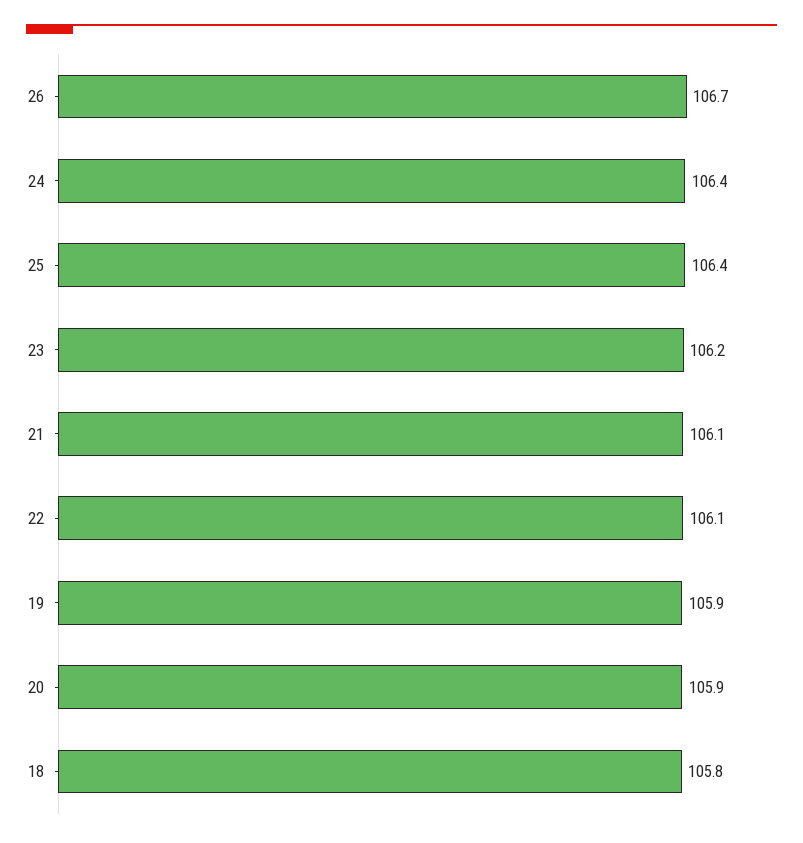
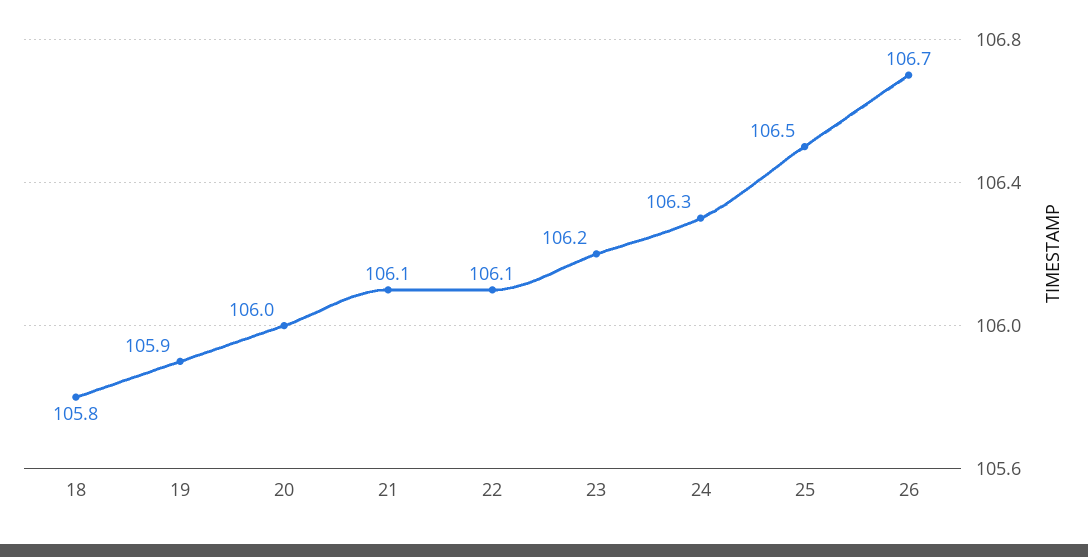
24: 106.4 -> 106.3
25: 106.4 -> 106.5
20: 105.9 -> 106

